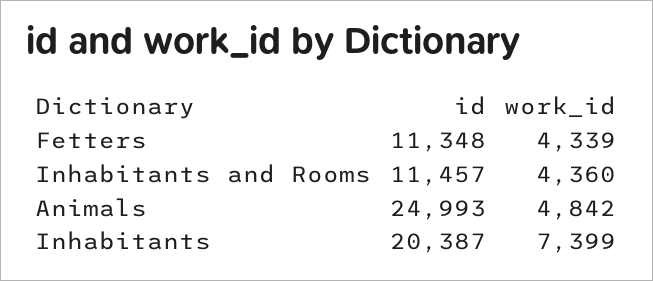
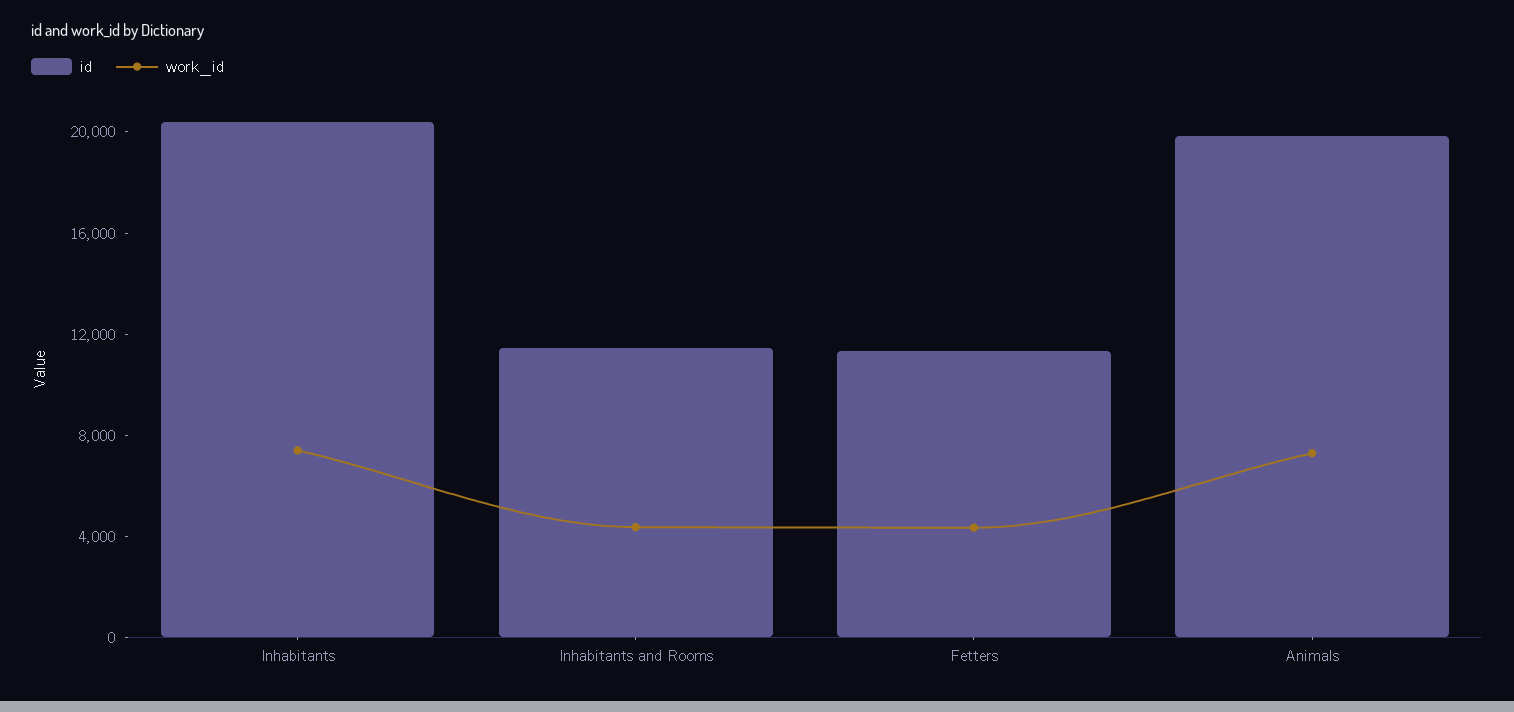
id, Animals: 24993 -> 20000
work_id, Animals: 4842 -> 7000

